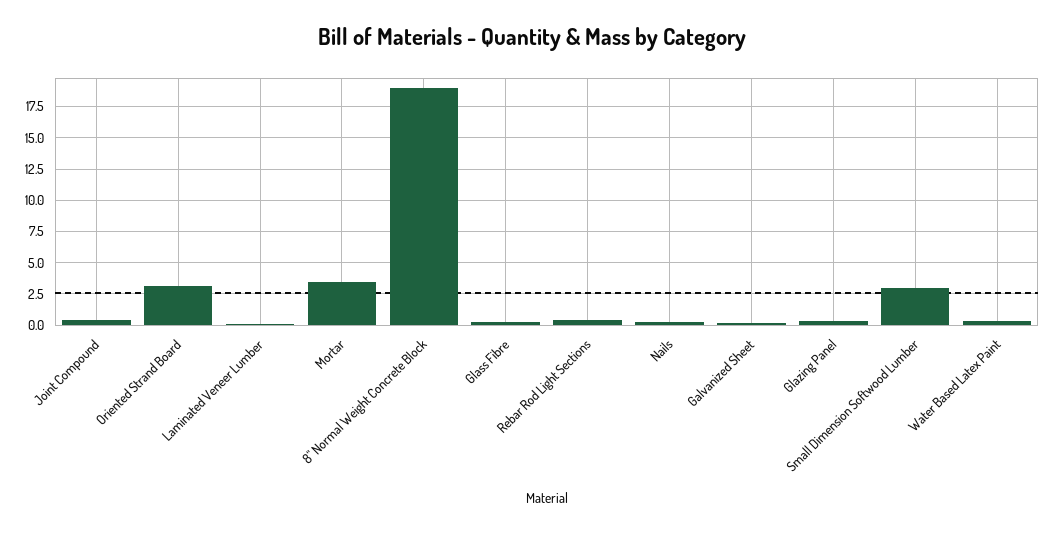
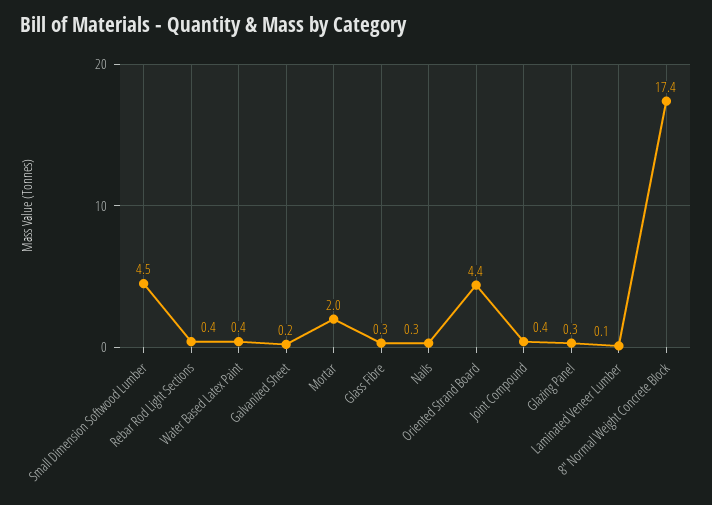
Oriented Strand Board: 3 -> 4.4
Mortar: 3.5 -> 2
8" Normal Weight Concrete Block: 19 -> 17.4
Small Dimension Softwood Lumber: 3 -> 4.5

